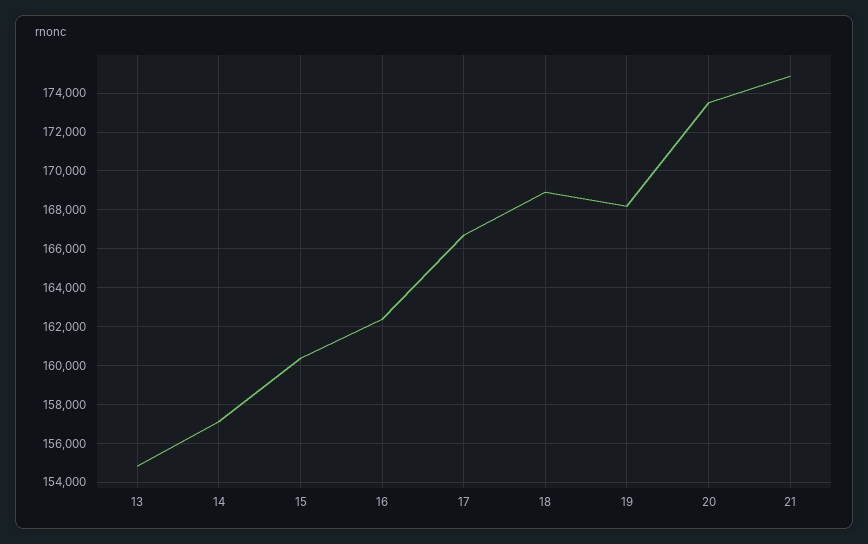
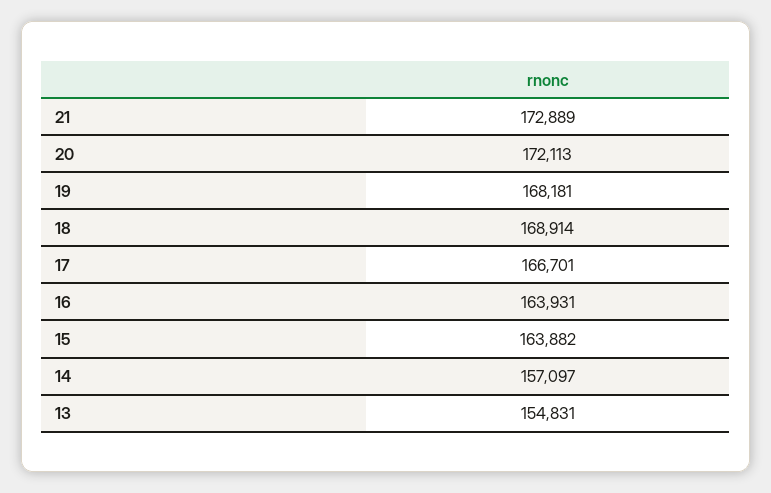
15: 160500 -> 163882
16: 162500 -> 163931
20: 173500 -> 172113
21: 175000 -> 172889

